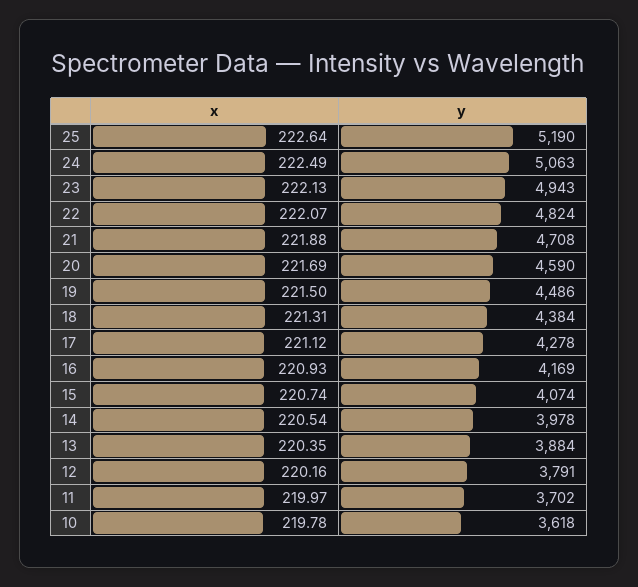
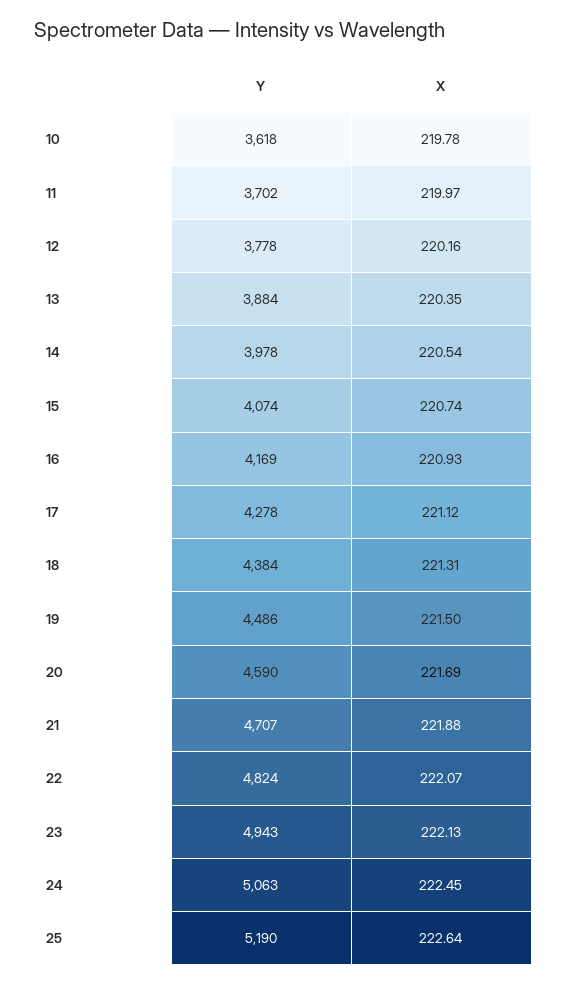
x, 24: 222.49 -> 222.45
y, 21: 4708 -> 4707
y, 12: 3791 -> 3778

